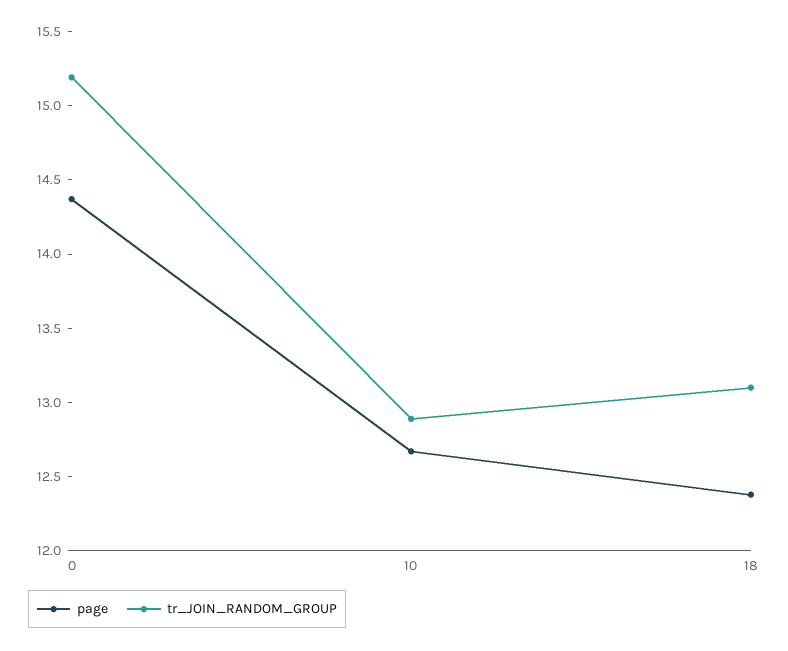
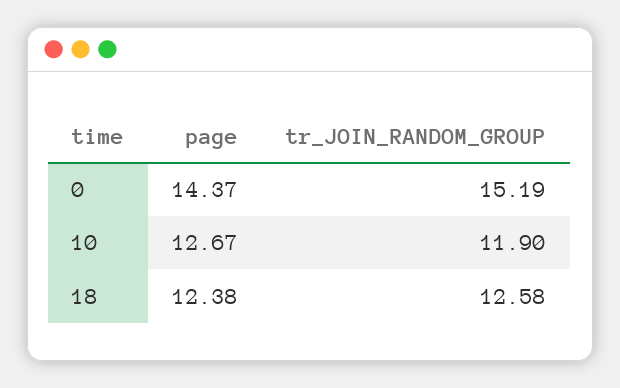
tr_JOIN_RANDOM_GROUP, 10: 12.9 -> 11.9
tr_JOIN_RANDOM_GROUP, 18: 13.1 -> 12.58

